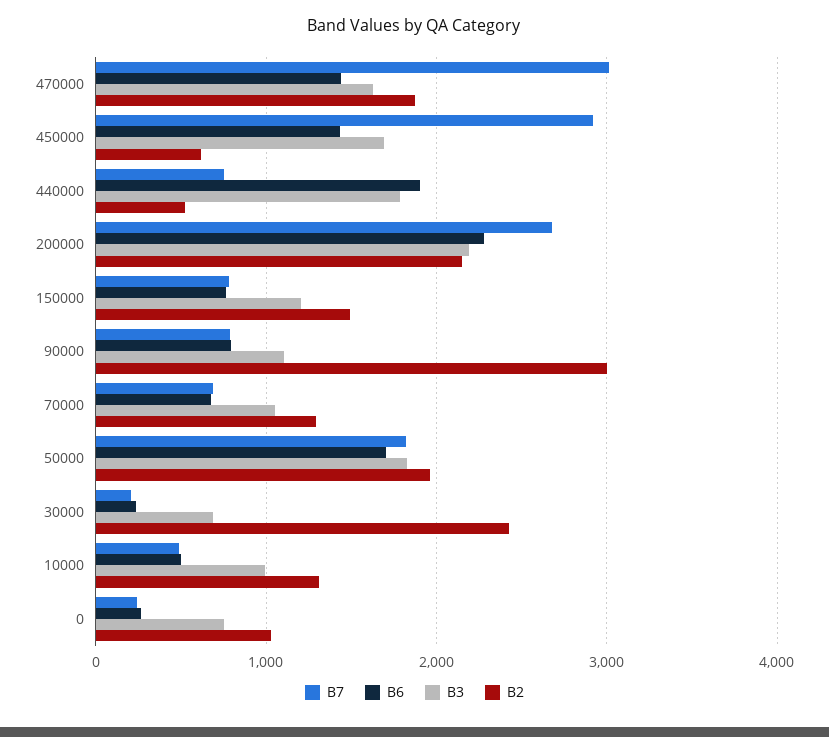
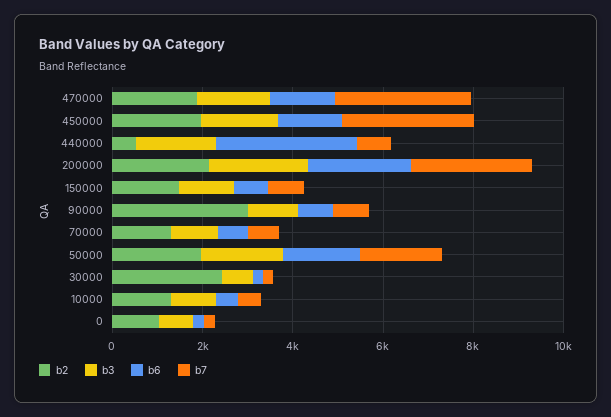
B2, 450000: 600 -> 2000
B6, 440000: 1900 -> 3000

